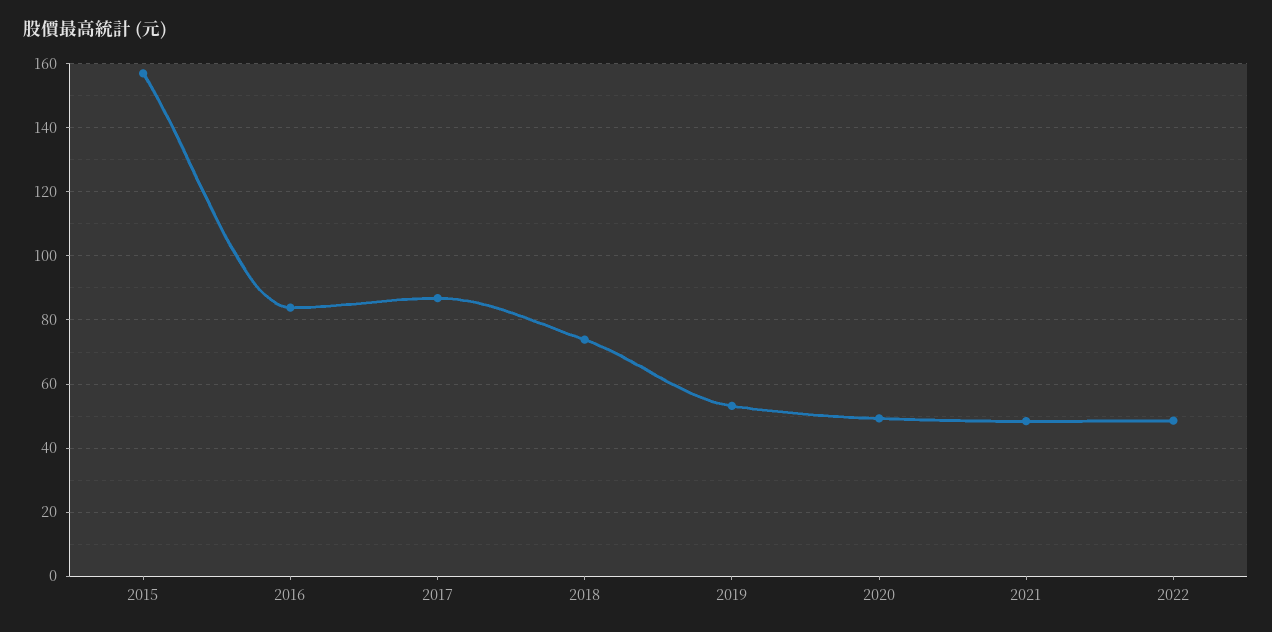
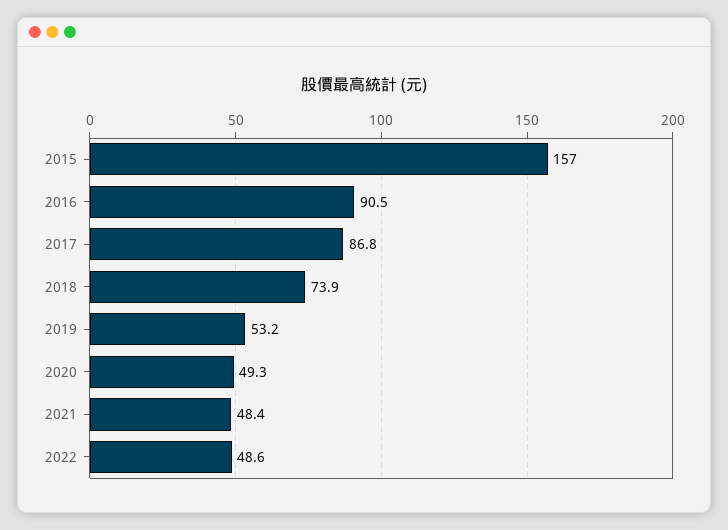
2016: 84 -> 90.5

